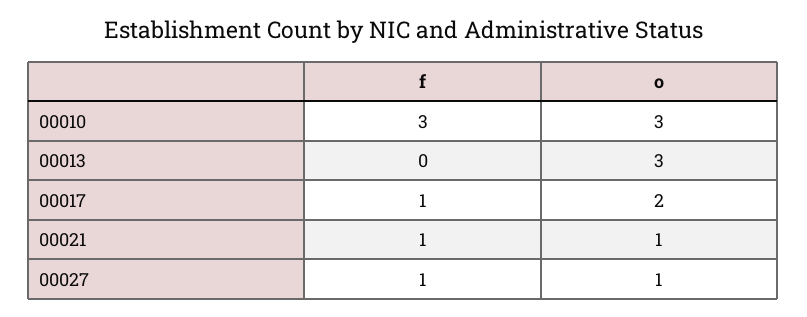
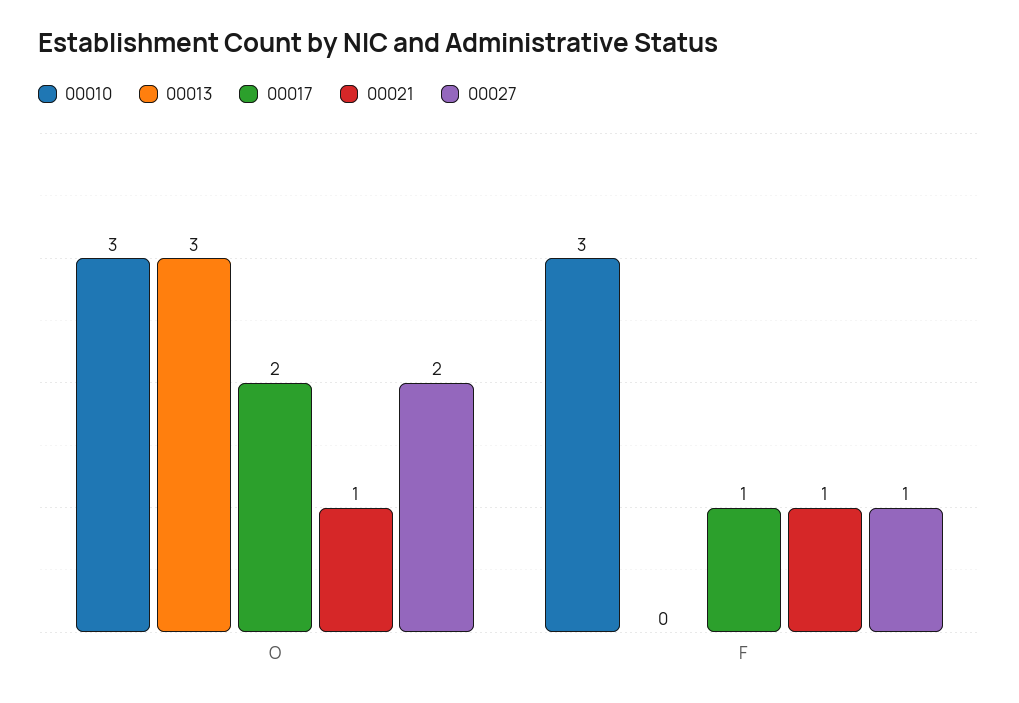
00027, o: 1 -> 2

